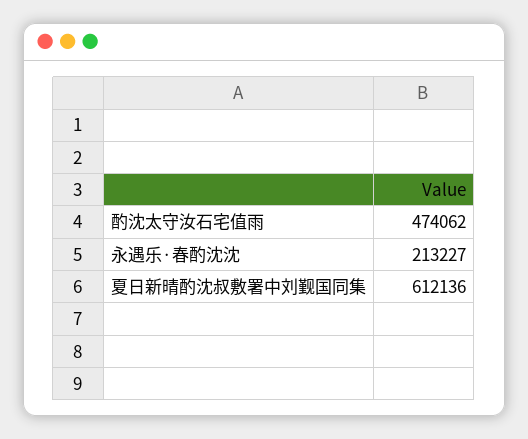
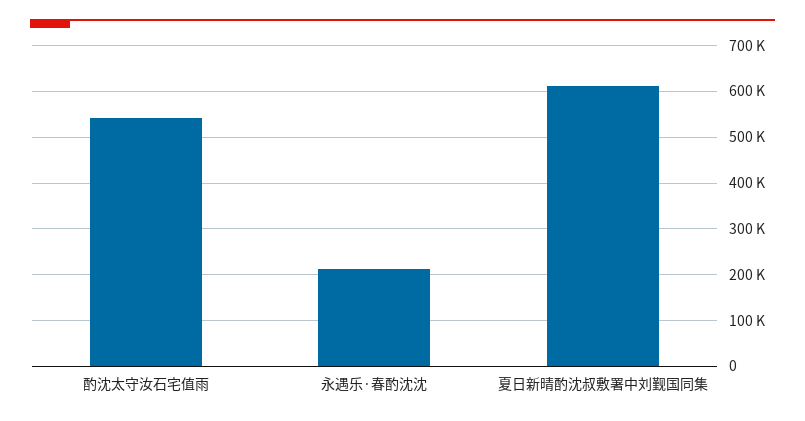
酌沈太守汝石宅值雨: 474062 -> 540000

